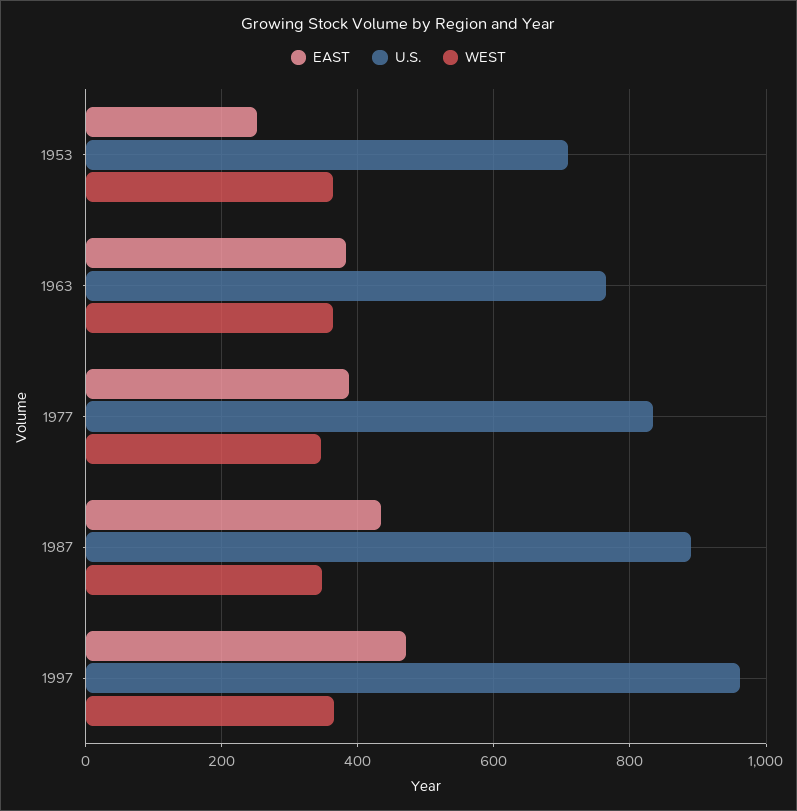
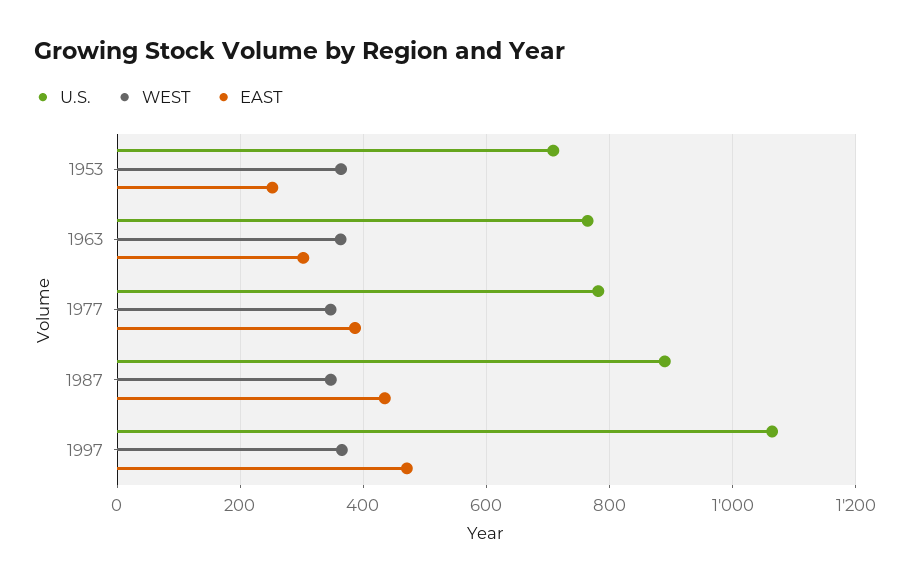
EAST, 1963: 380 -> 300
U.S., 1977: 840 -> 780
U.S., 1997: 960 -> 1060

